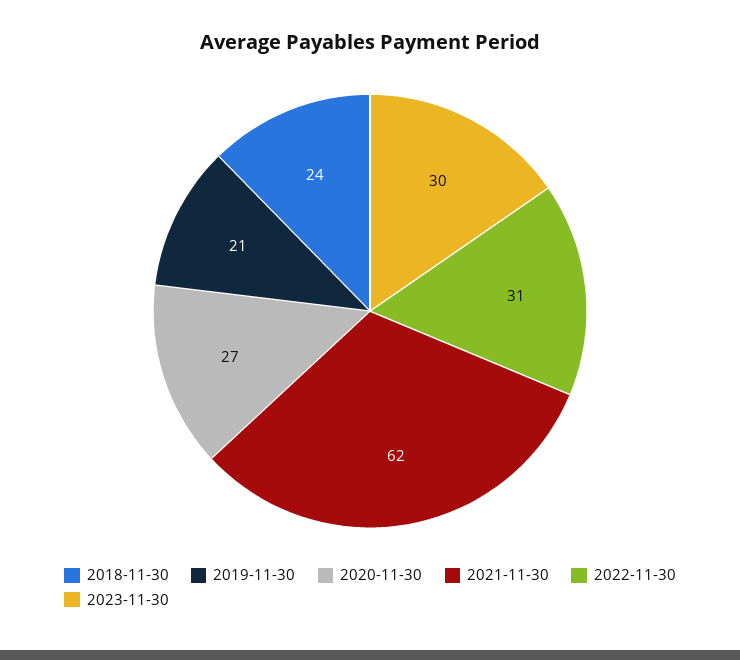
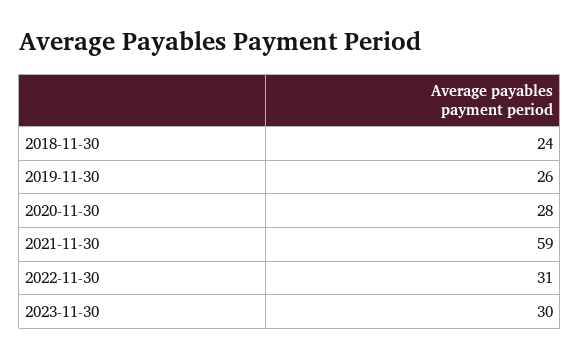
2019-11-30: 21 -> 26
2020-11-30: 27 -> 28
2021-11-30: 62 -> 59

